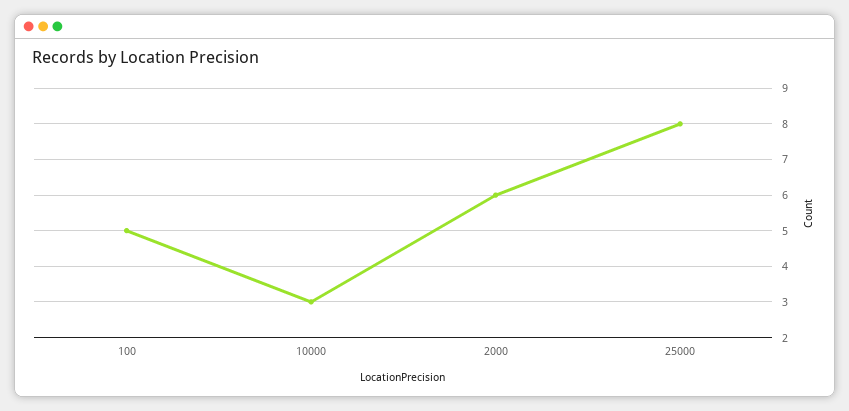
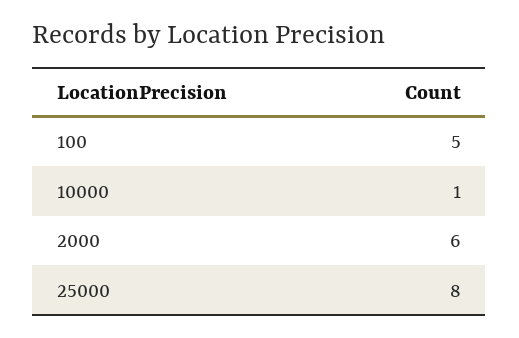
10000: 3 -> 1

